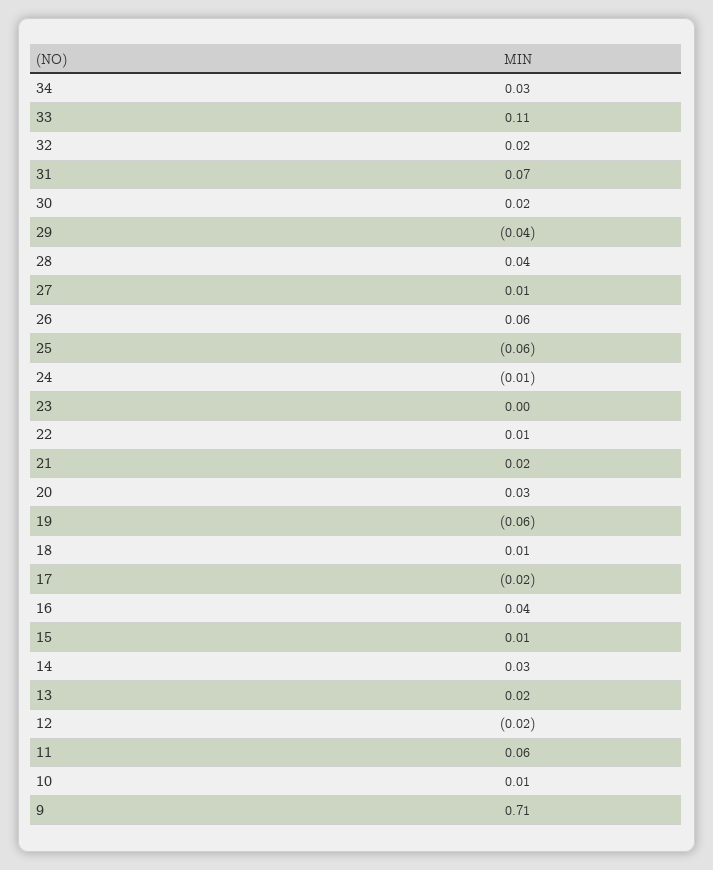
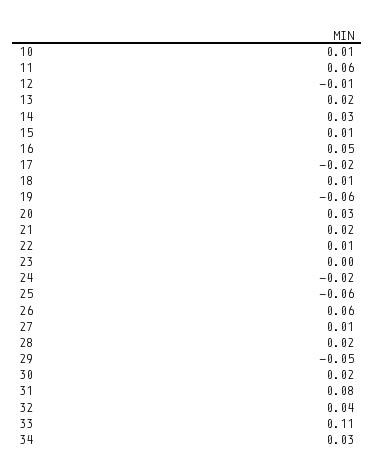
32: 0.02 -> 0.04
31: 0.07 -> 0.08
29: -0.04 -> -0.05
28: 0.04 -> 0.02
24: -0.01 -> -0.02
16: 0.04 -> 0.05
12: -0.02 -> -0.01
9: 0.71 -> none

